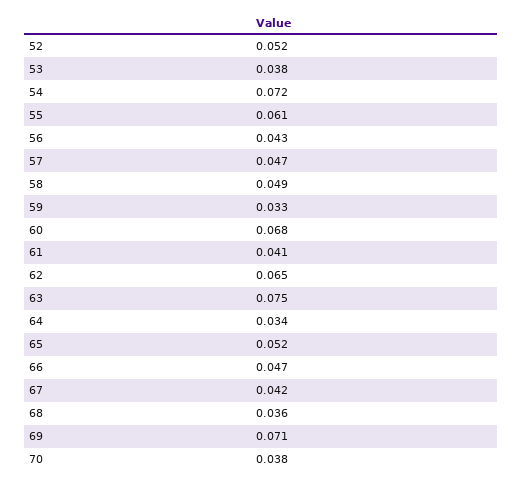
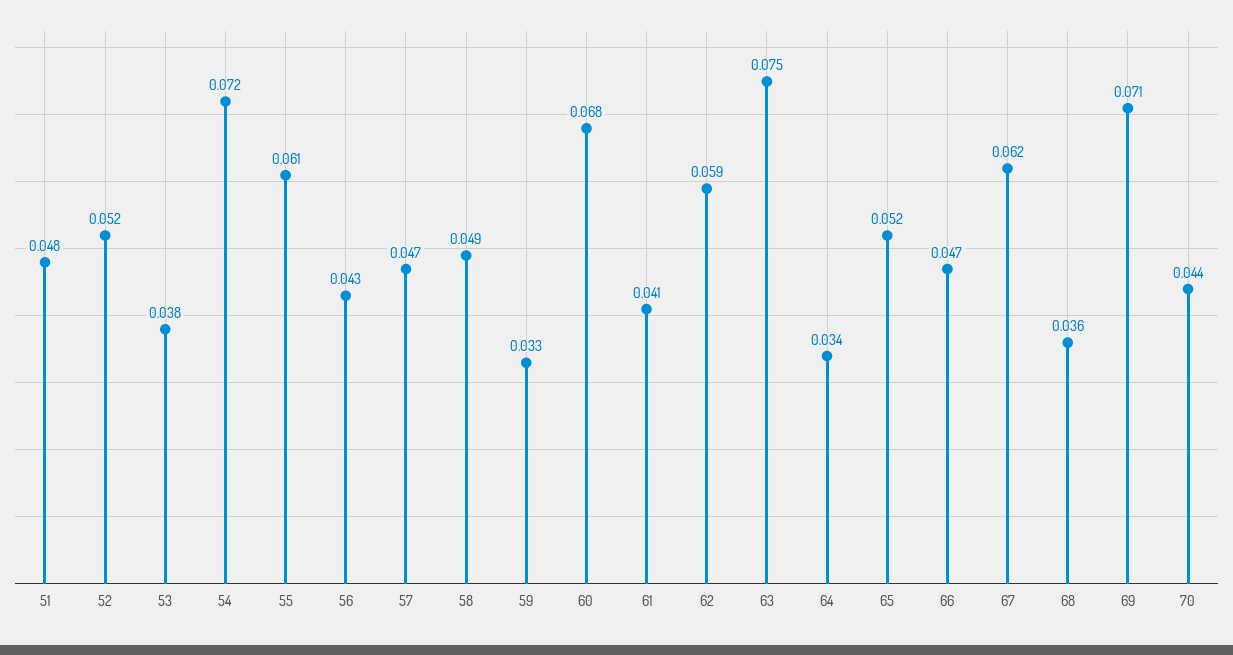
62: 0.065 -> 0.059
67: 0.042 -> 0.062
70: 0.038 -> 0.044
51: none -> 0.048

